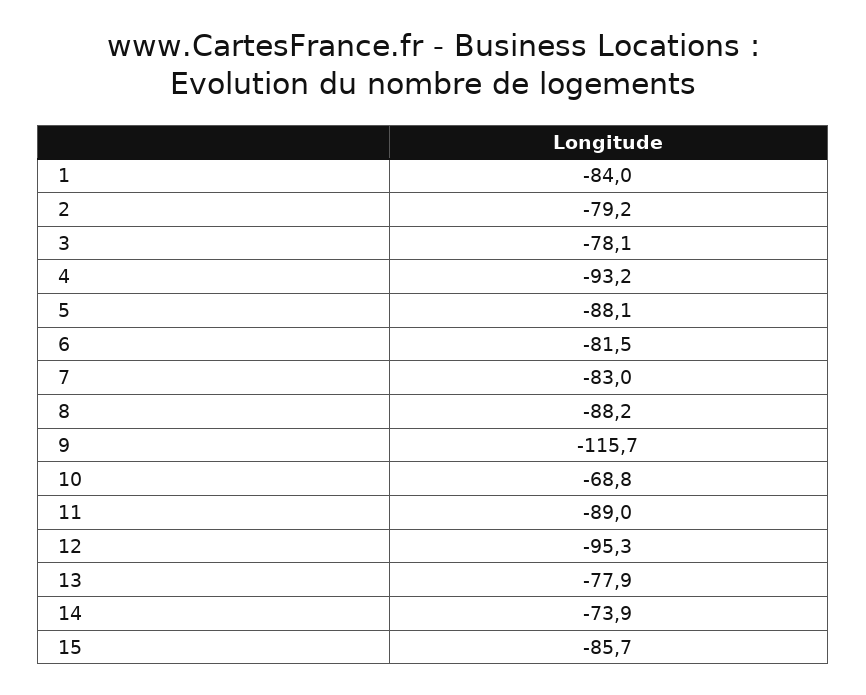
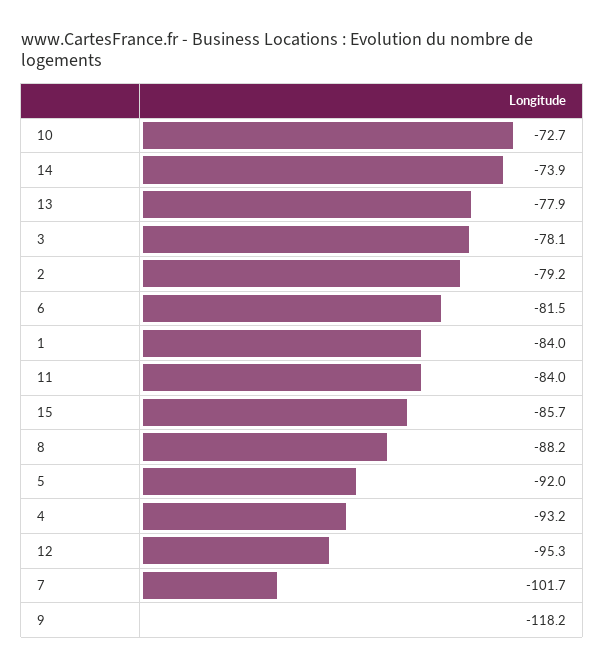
5: -88.1 -> -92
7: -83 -> -101.7
9: -115.7 -> -118.2
10: -68.8 -> -72.7
11: -89 -> -84

